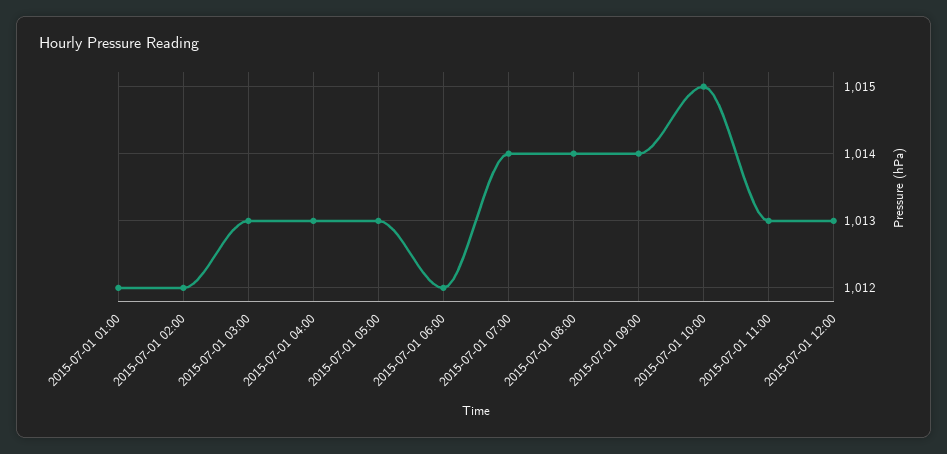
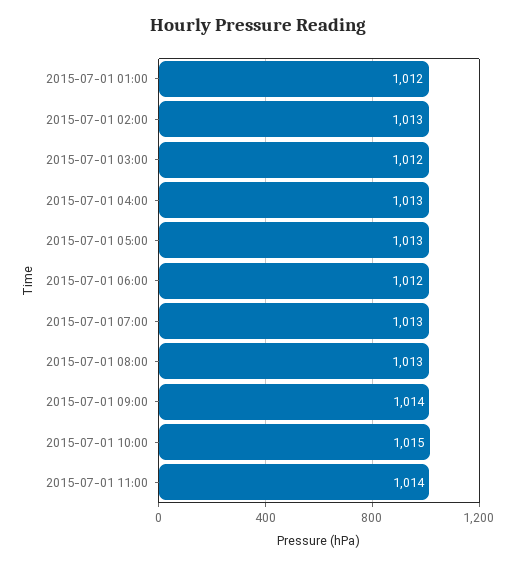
2015-07-01 02:00: 1012 -> 1013
2015-07-01 03:00: 1013 -> 1012
2015-07-01 07:00: 1014 -> 1013
2015-07-01 08:00: 1014 -> 1013
2015-07-01 11:00: 1013 -> 1014
2015-07-01 12:00: 1013 -> none

